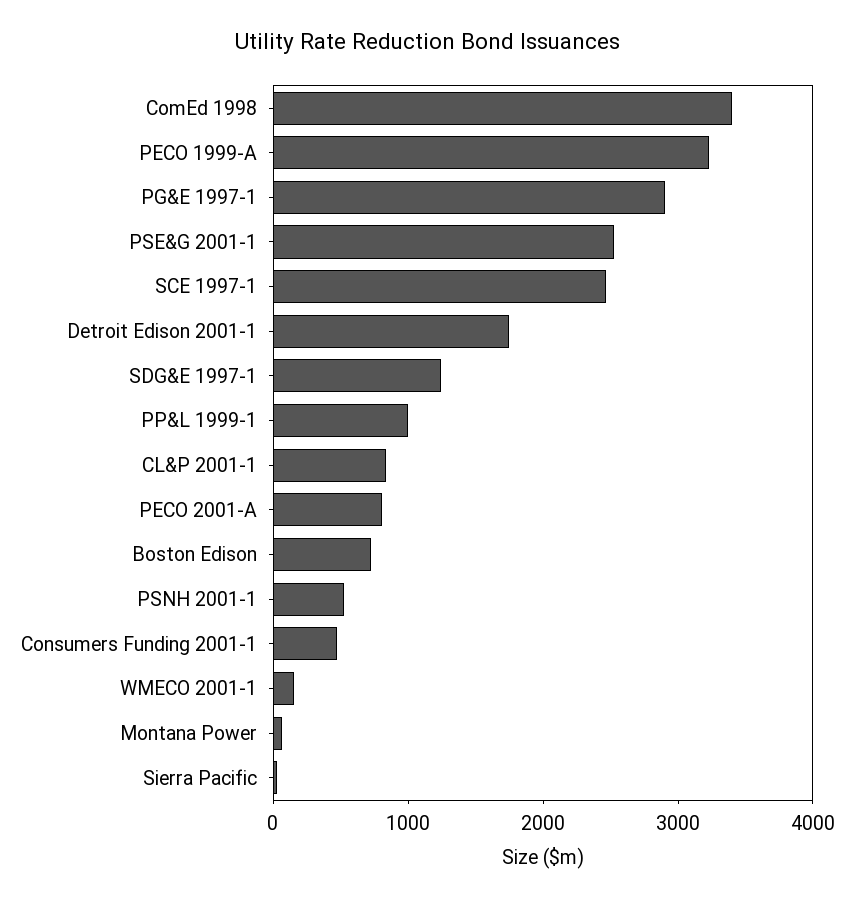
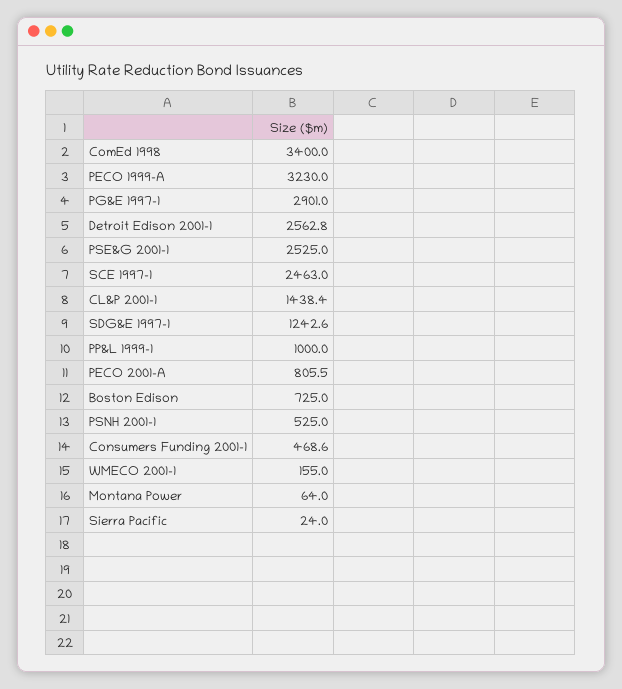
Detroit Edison 2001-1: 1800 -> 2562.8
CL&P 2001-1: 800 -> 1438.4

